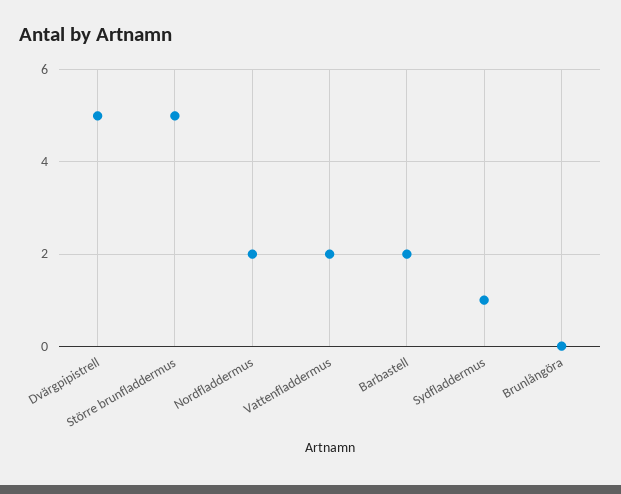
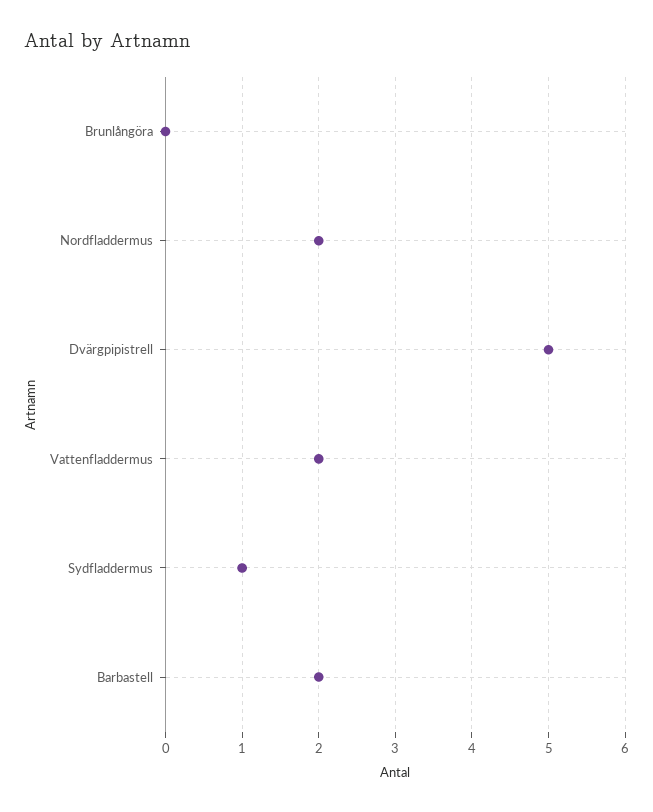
Större brunfladdermus: 5 -> none

